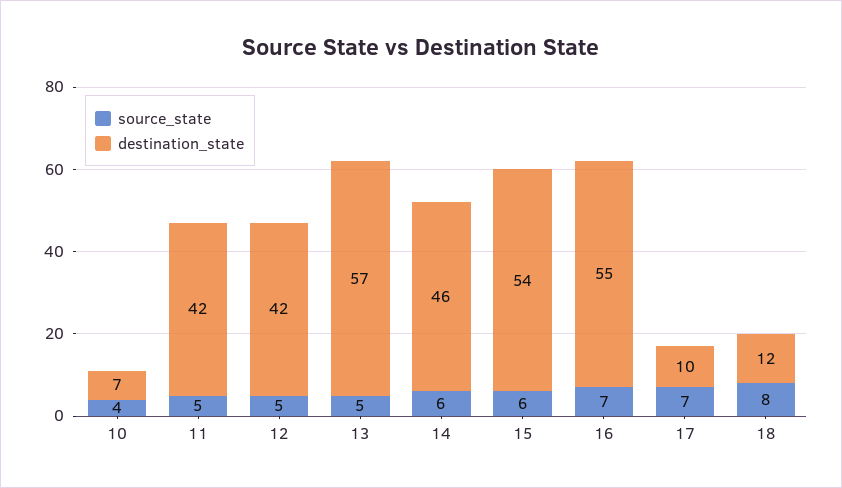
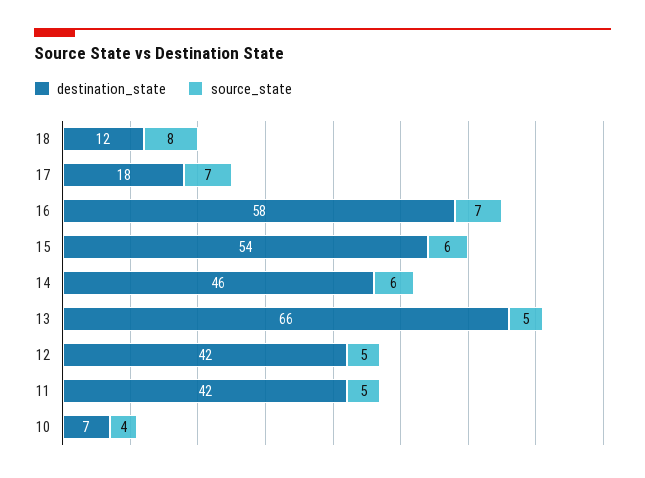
destination_state, 13: 57 -> 66
destination_state, 16: 55 -> 58
destination_state, 17: 10 -> 18

